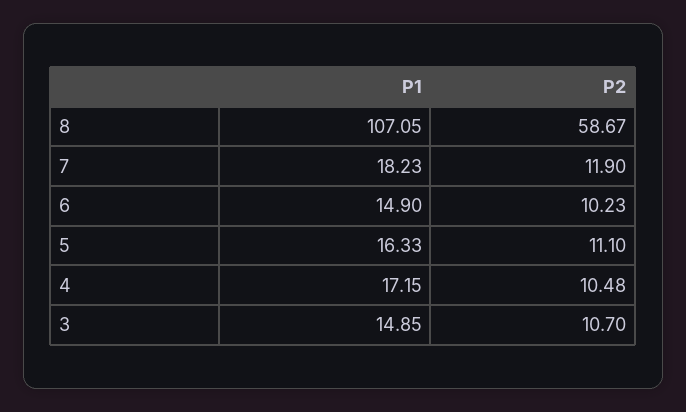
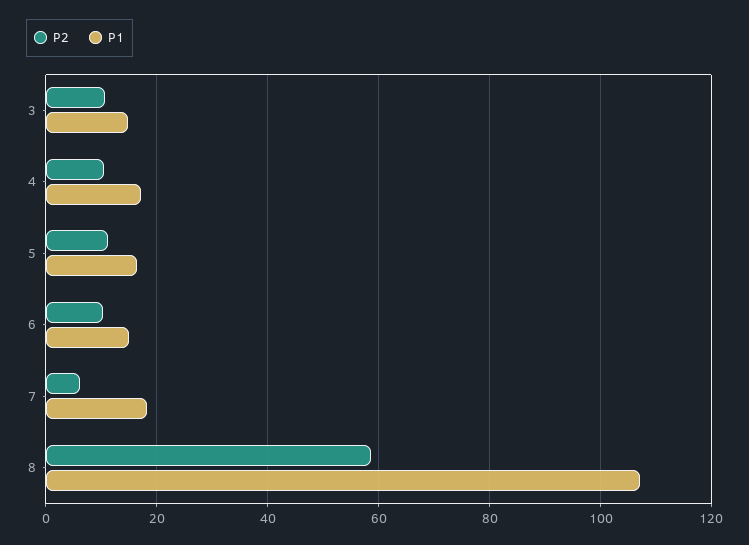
P2, 7: 11.9 -> 6

